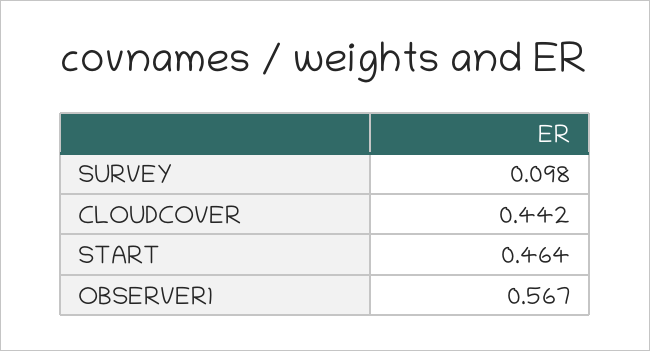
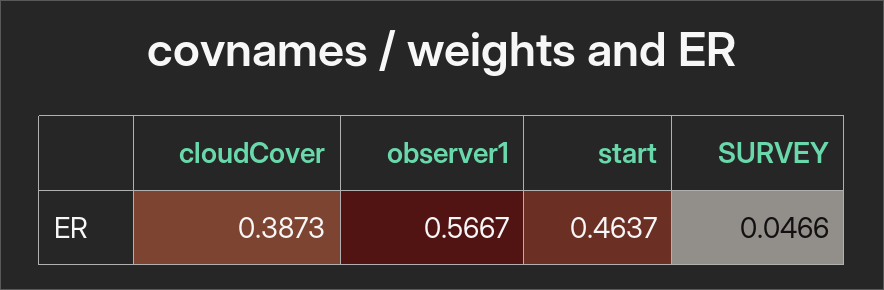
SURVEY: 0.098 -> 0.0466
CLOUDCOVER: 0.442 -> 0.3873

